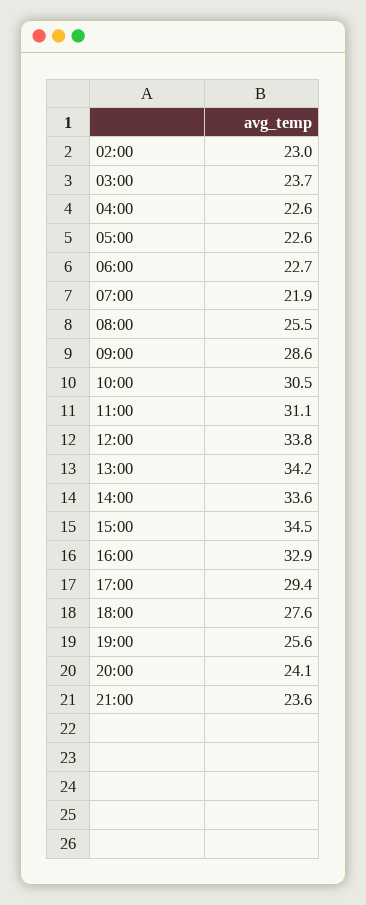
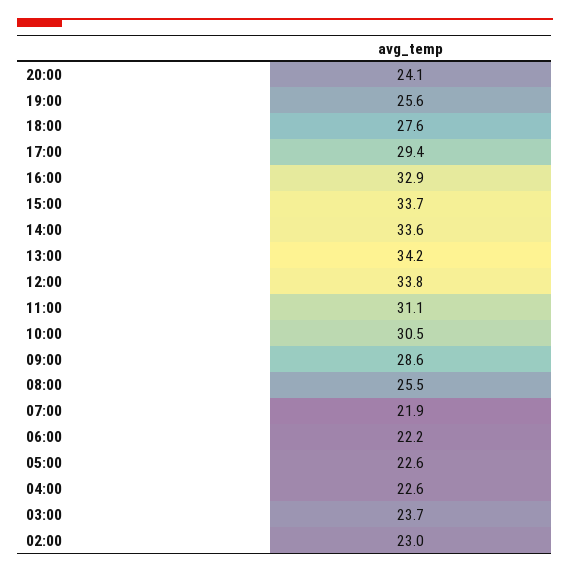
06:00: 22.7 -> 22.2
15:00: 34.5 -> 33.7
21:00: 23.6 -> none

